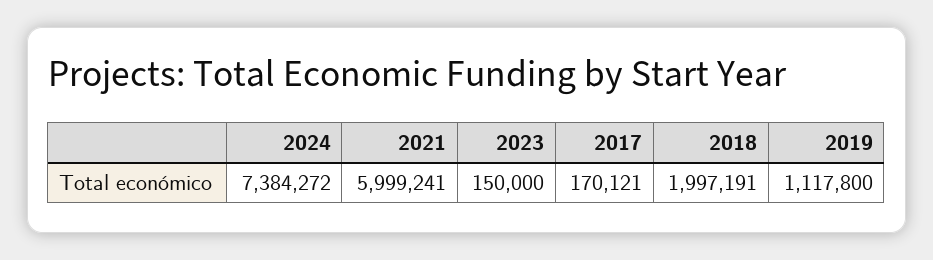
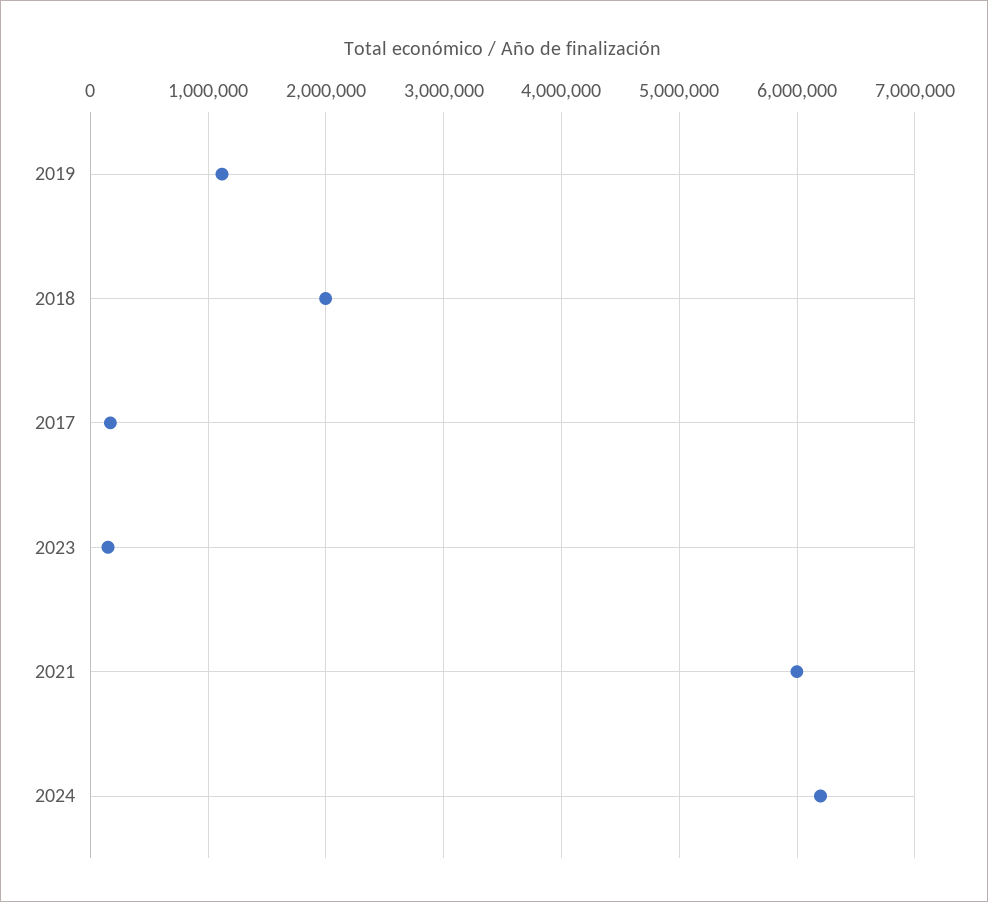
2024: 7384272 -> 6200000

